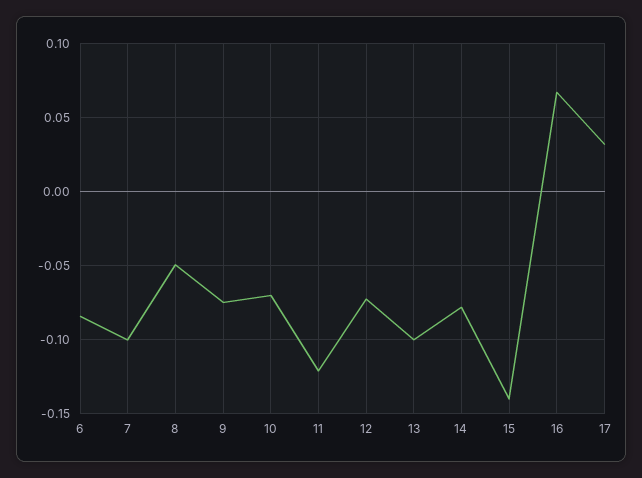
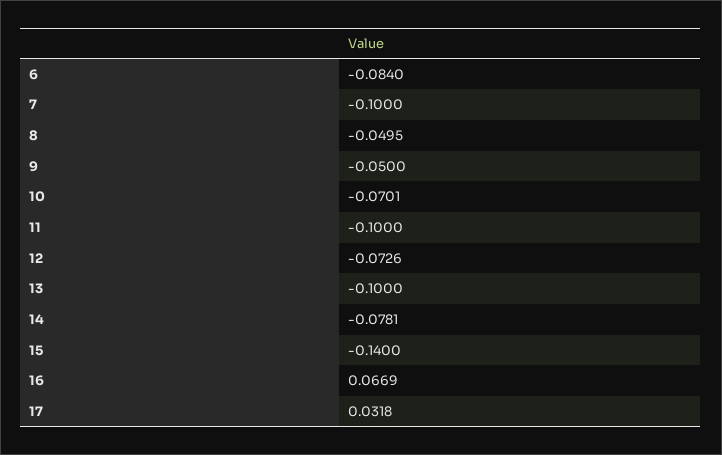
9: -0.075 -> -0.05
11: -0.12 -> -0.1

